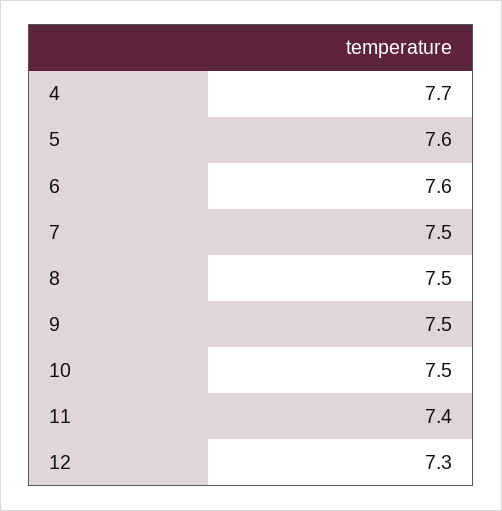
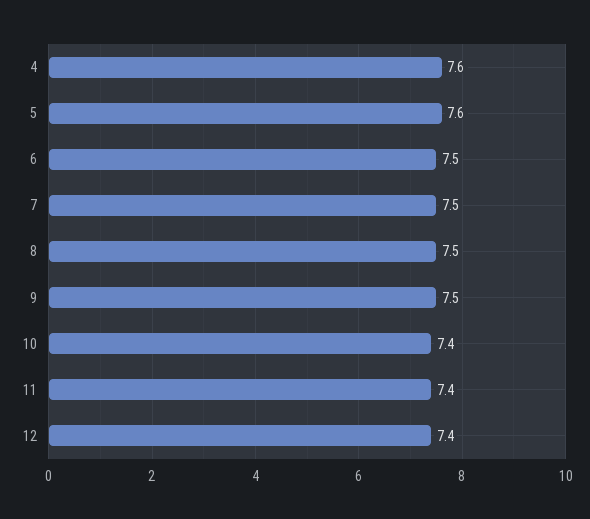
4: 7.7 -> 7.6
6: 7.6 -> 7.5
10: 7.5 -> 7.4
12: 7.3 -> 7.4

